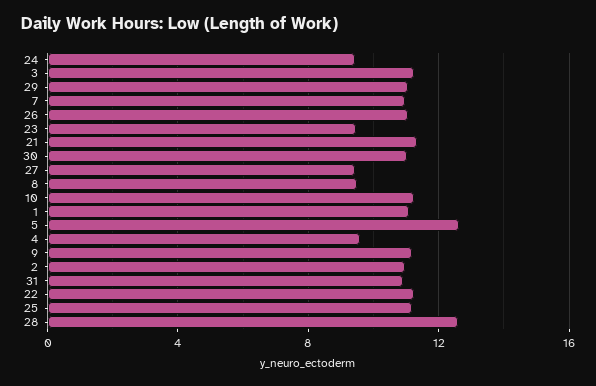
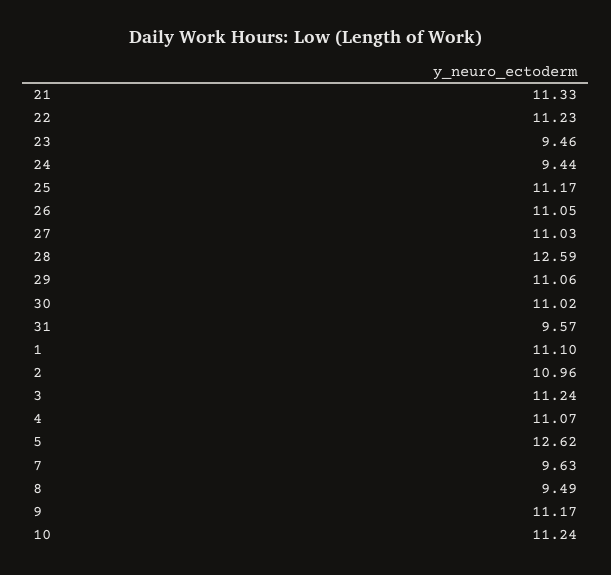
7: 11 -> 9.63
27: 9.5 -> 11.03
4: 9.5 -> 11.07
31: 11 -> 9.57

